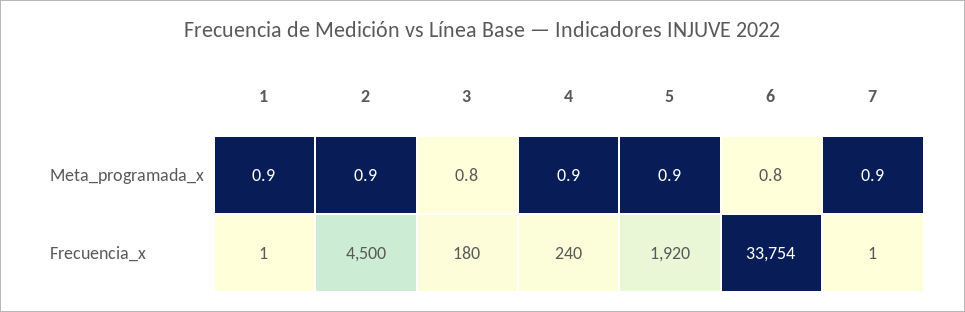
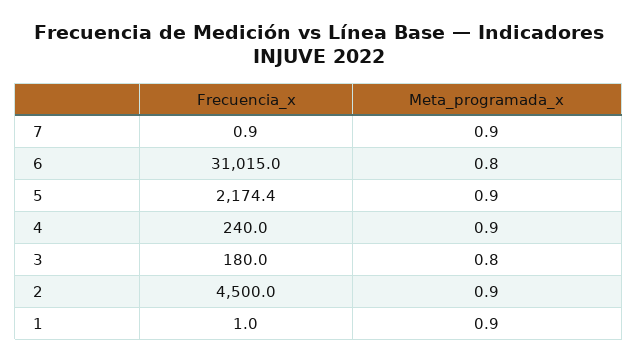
5, Frecuencia_x: 1920 -> 2174.4
6, Frecuencia_x: 33754 -> 31015

